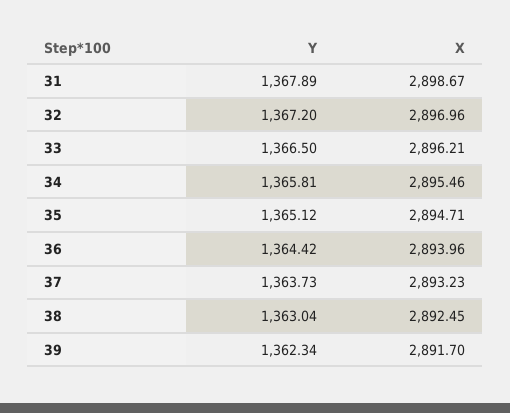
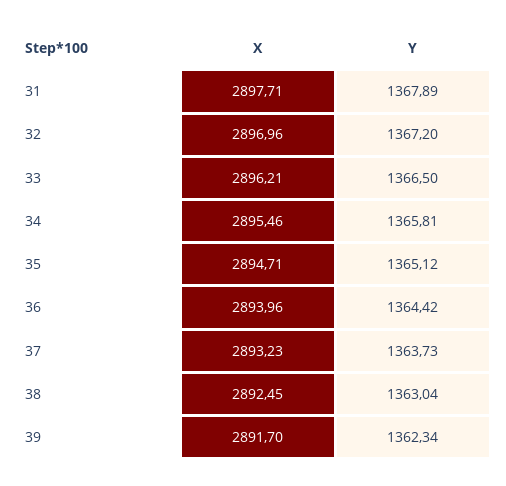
X, 31: 2898.67 -> 2897.71

